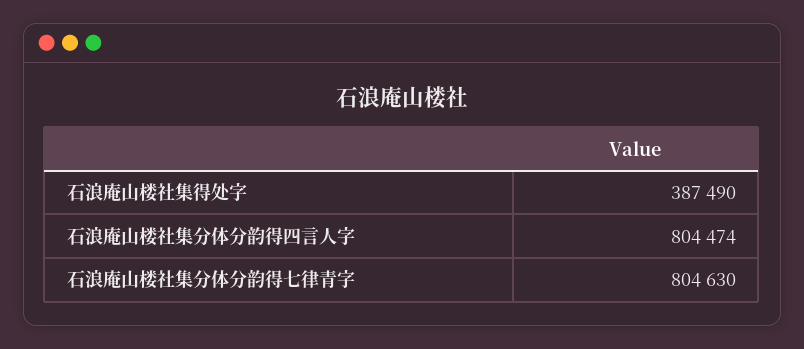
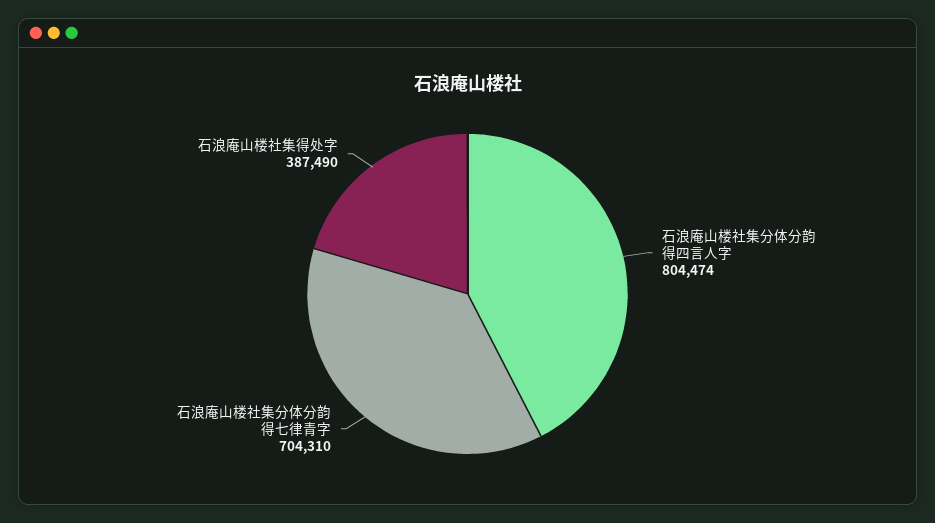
石浪庵山楼社集分体分韵得七律青字: 804630 -> 704310

